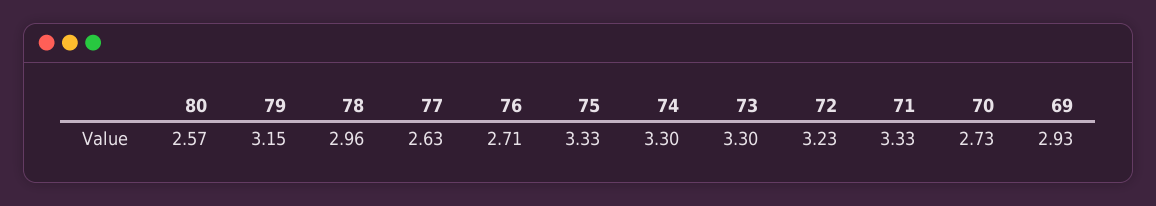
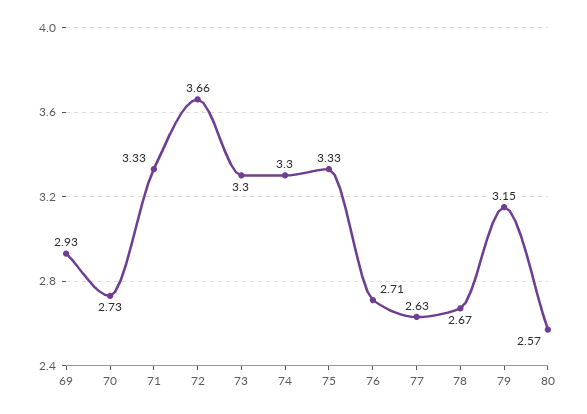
78: 2.96 -> 2.67
72: 3.23 -> 3.66

